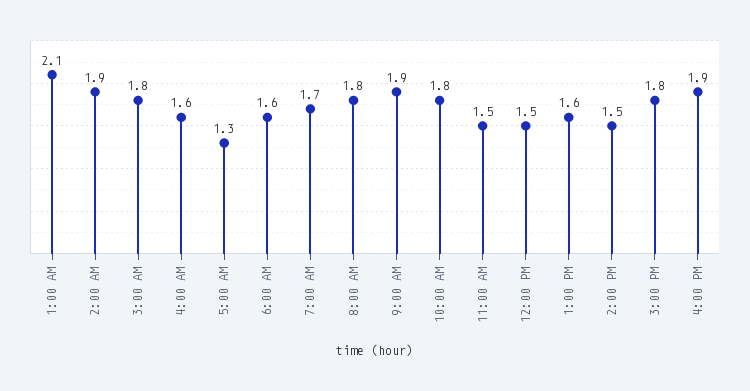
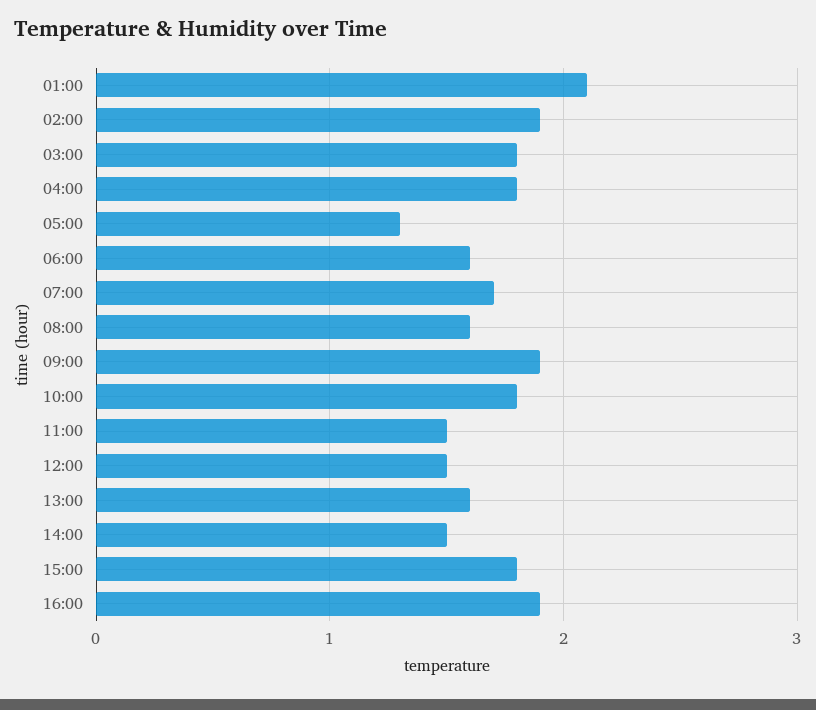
4:00 AM: 1.6 -> 1.8
8:00 AM: 1.8 -> 1.6

